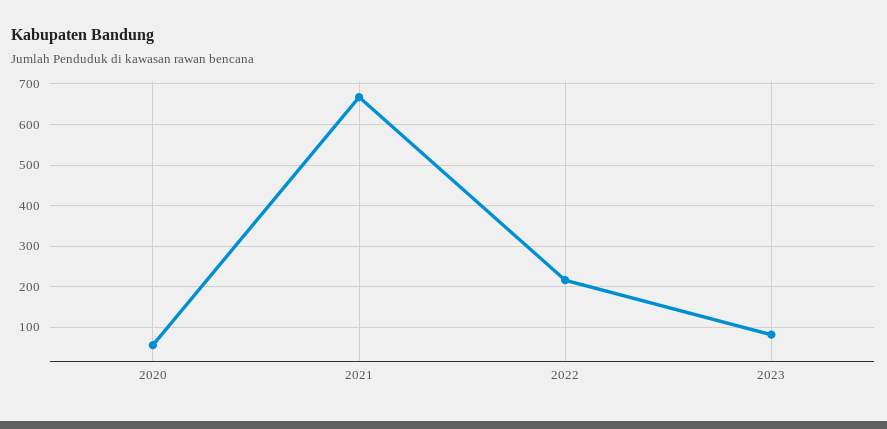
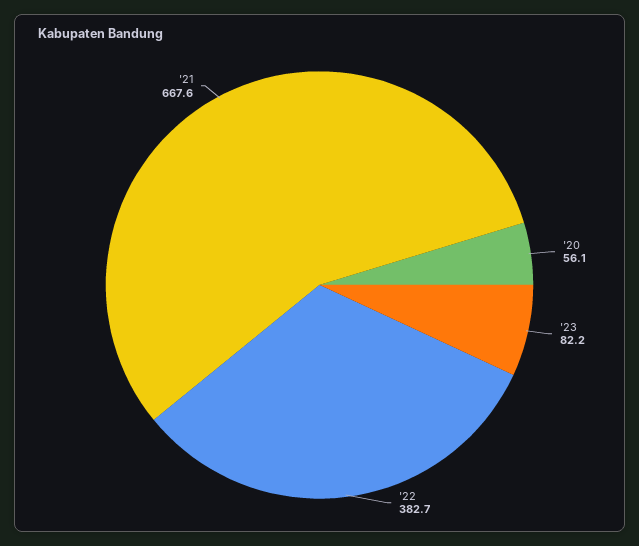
2022: 220 -> 382.7

